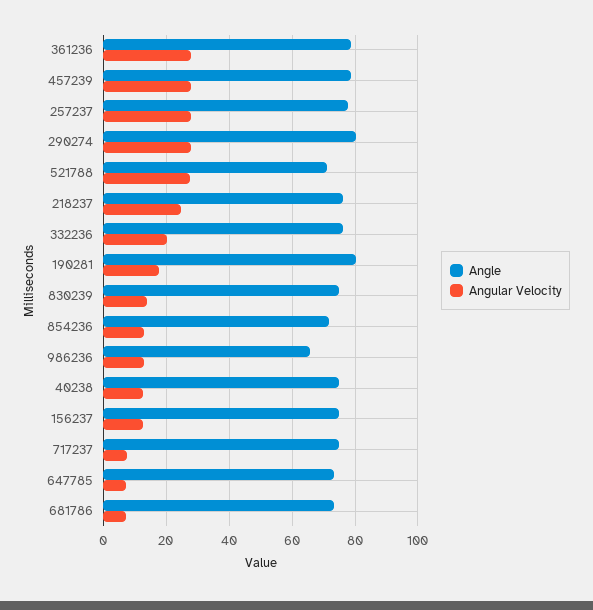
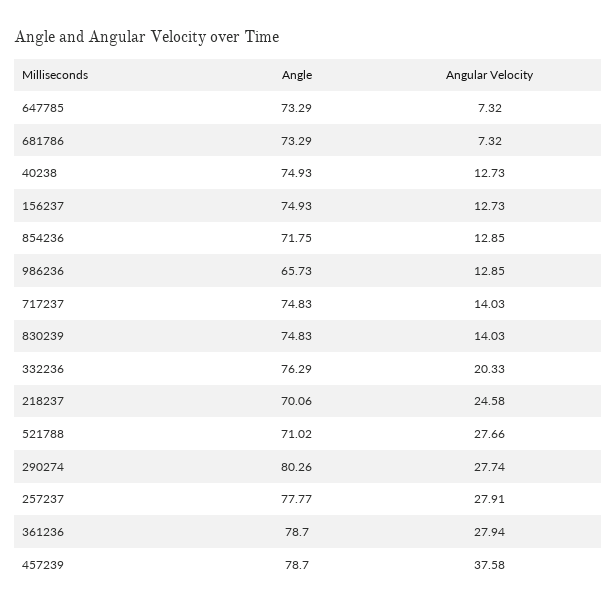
Angular Velocity, 457239: 28 -> 37.58
Angle, 218237: 76 -> 70.06
Angle, 190281: 80 -> none
Angular Velocity, 190281: 18 -> none
Angular Velocity, 717237: 8 -> 14.03

